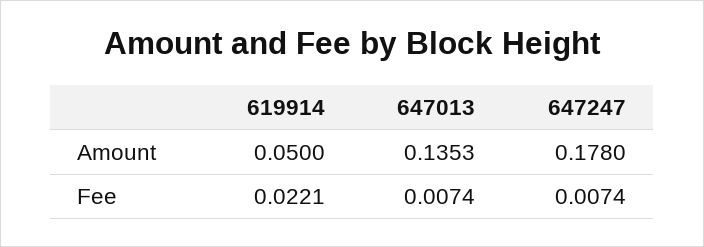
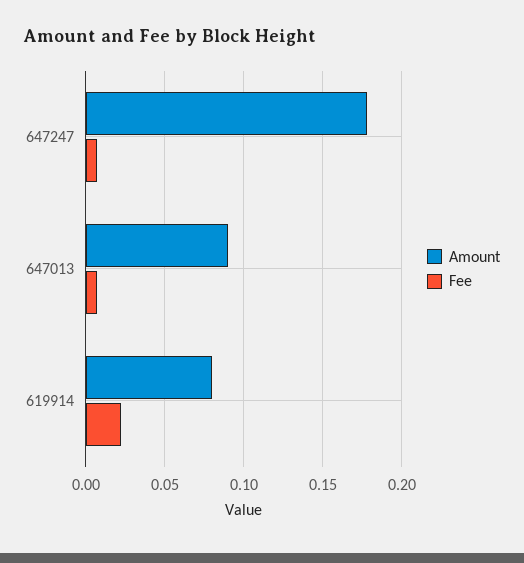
Amount, 619914: 0.05 -> 0.08
Amount, 647013: 0.1353 -> 0.09

